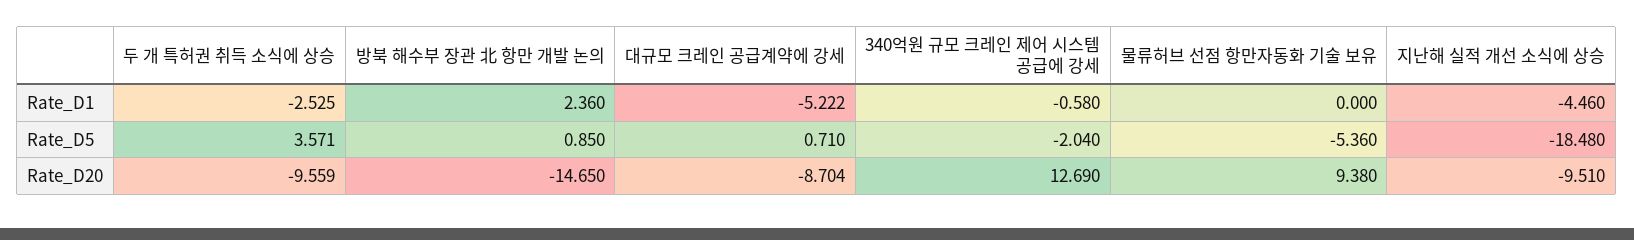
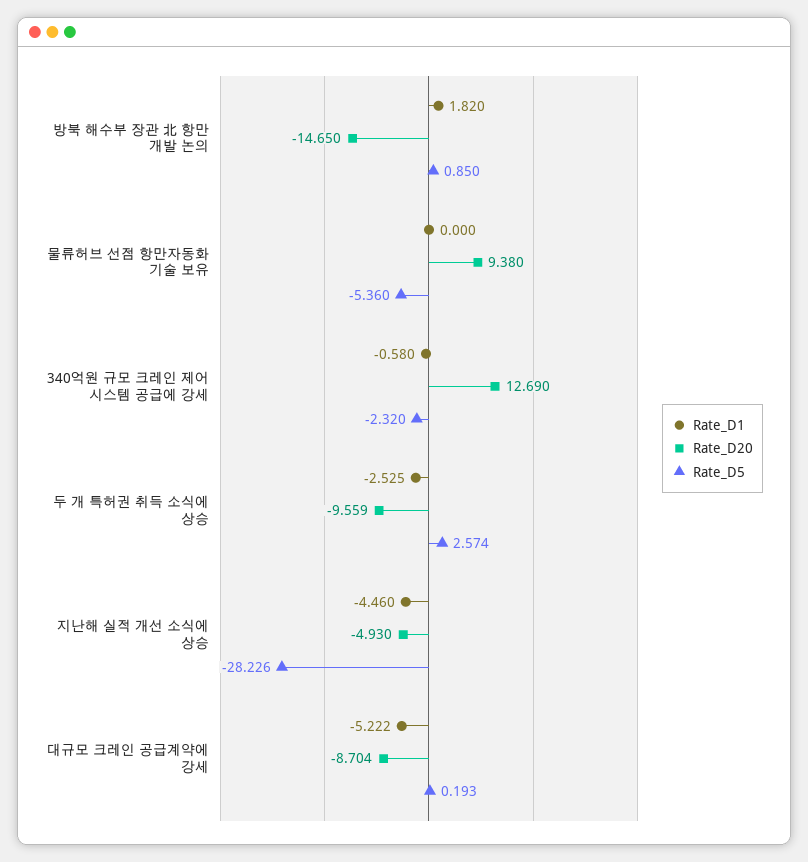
Rate_D1, 방북 해수부 장관 北 항만 개발 논의: 2.36 -> 1.82
Rate_D5, 두 개 특허권 취득 소식에 상승: 3.571 -> 2.574
Rate_D5, 대규모 크레인 공급계약에 강세: 0.71 -> 0.193
Rate_D5, 340억원 규모 크레인 제어 시스템 공급에 강세: -2.04 -> -2.32
Rate_D5, 지난해 실적 개선 소식에 상승: -18.48 -> -28.226
Rate_D20, 지난해 실적 개선 소식에 상승: -9.51 -> -4.93

